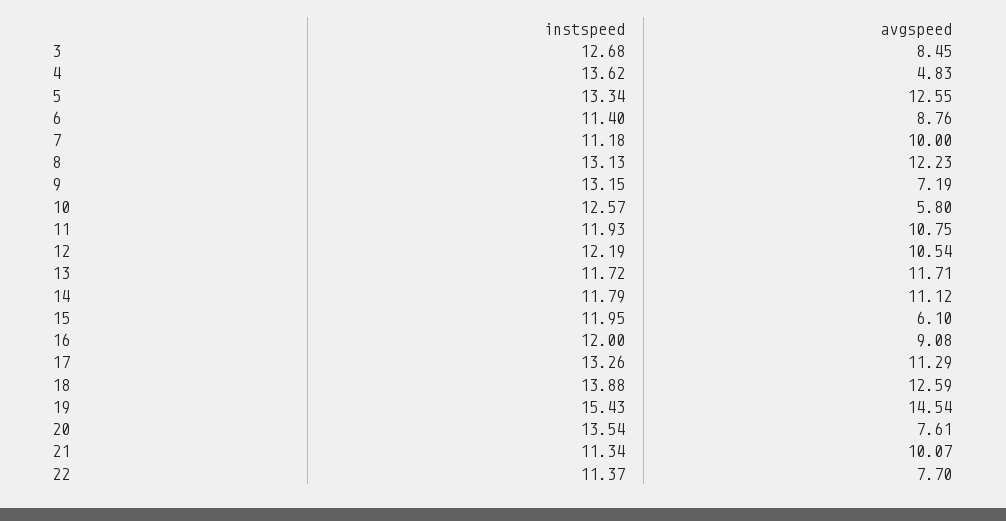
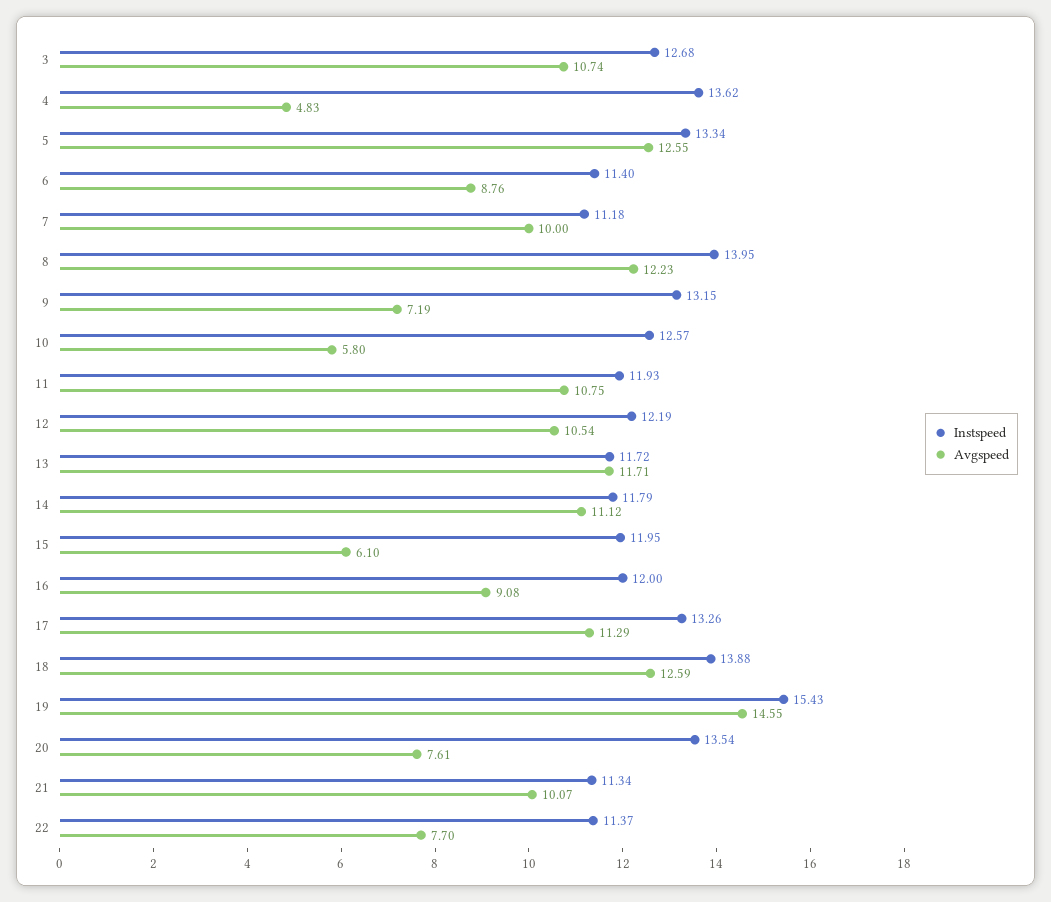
avgspeed, 3: 8.45 -> 10.74
instspeed, 8: 13.13 -> 13.95
avgspeed, 19: 14.54 -> 14.55

